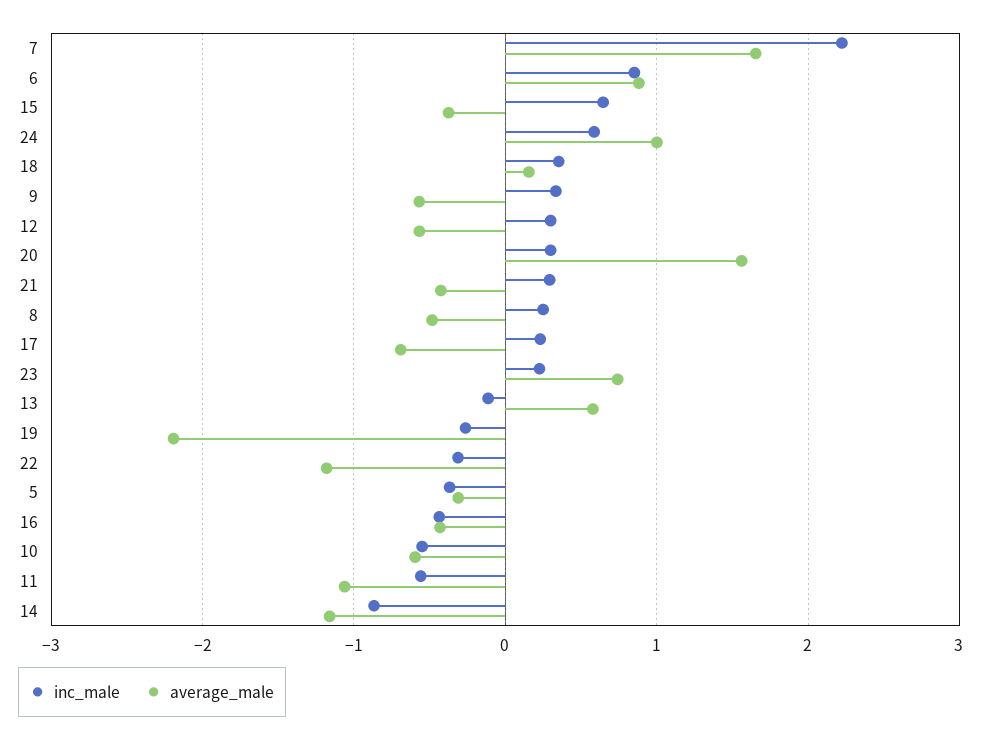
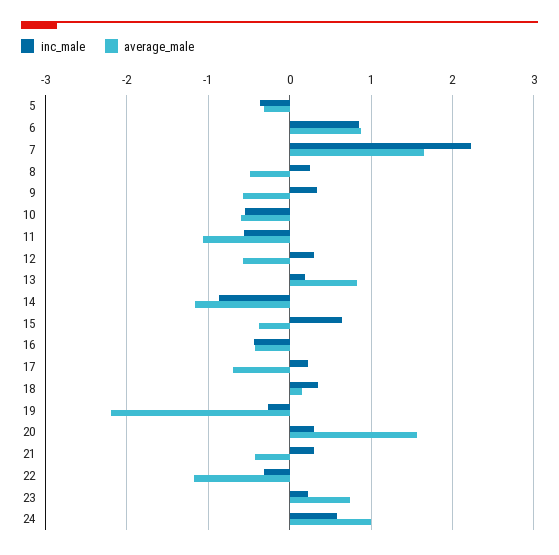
inc_male, 13: -0.1 -> 0.2
average_male, 13: 0.6 -> 0.8

